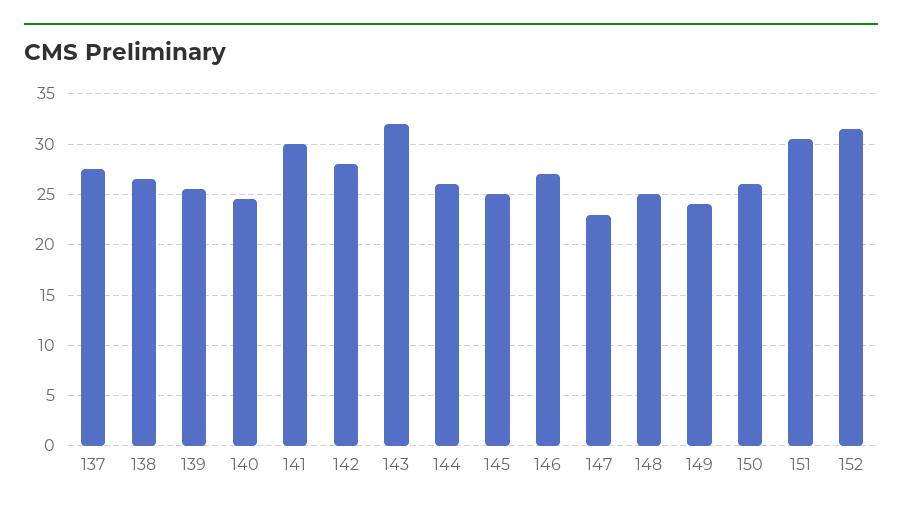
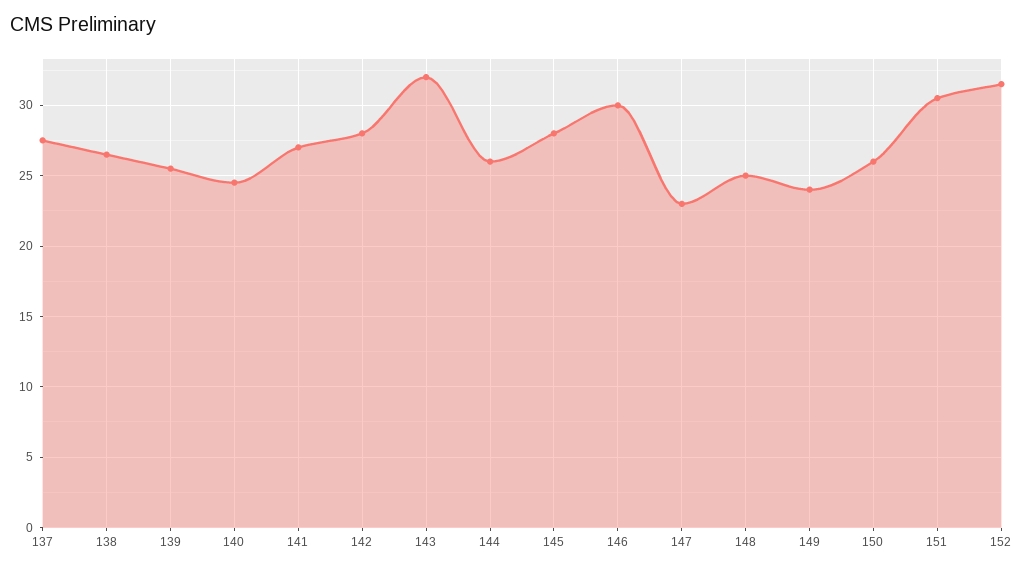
141: 30 -> 27
145: 25 -> 28
146: 27 -> 30

